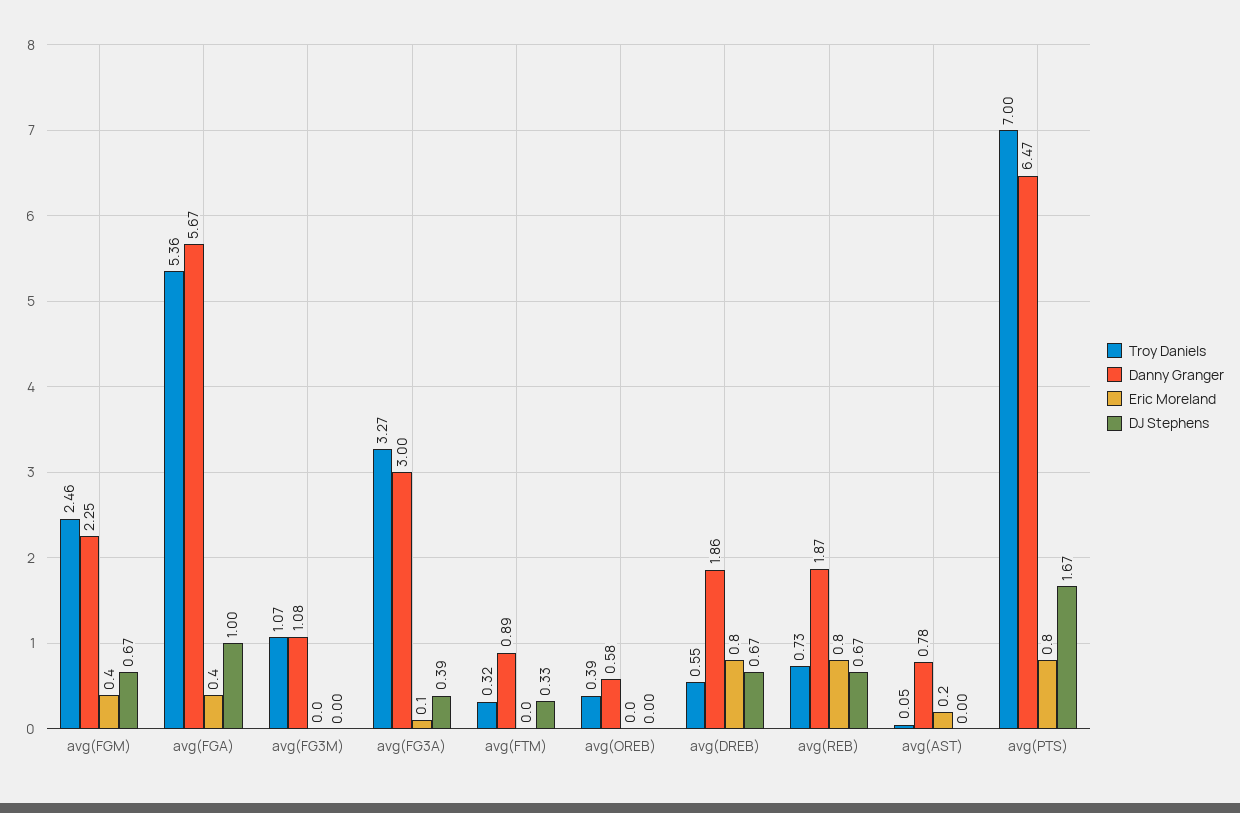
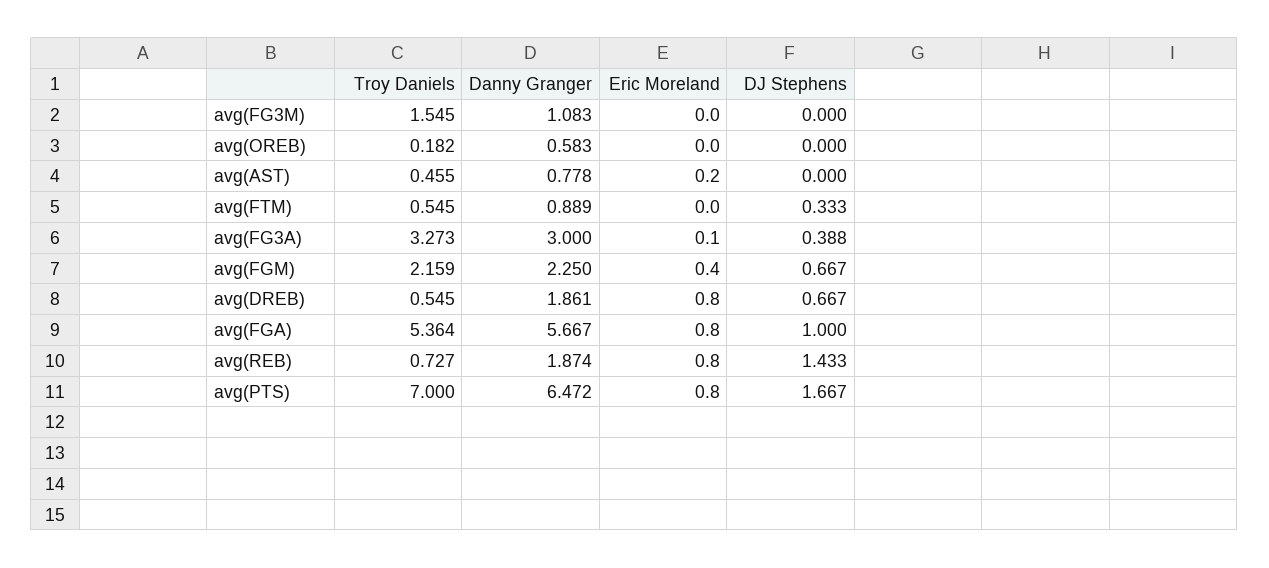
Troy Daniels, avg(FGM): 2.46 -> 2.159
Eric Moreland, avg(FGA): 0.4 -> 0.8
Troy Daniels, avg(FG3M): 1.07 -> 1.545
Troy Daniels, avg(FTM): 0.32 -> 0.545
Troy Daniels, avg(OREB): 0.39 -> 0.182
DJ Stephens, avg(REB): 0.67 -> 1.433
Troy Daniels, avg(AST): 0.05 -> 0.455

